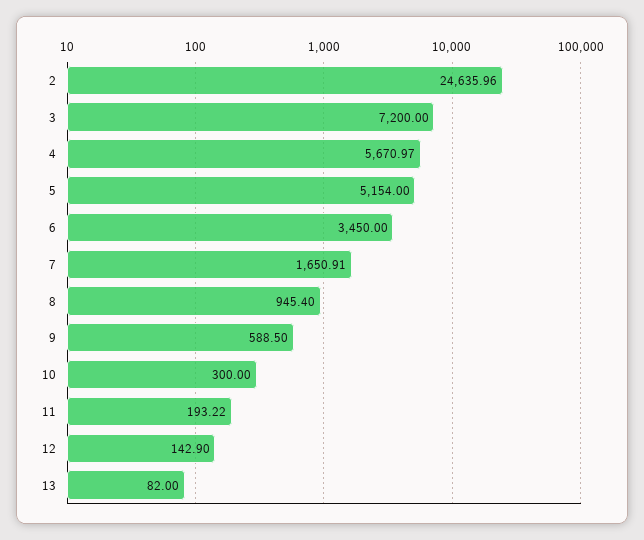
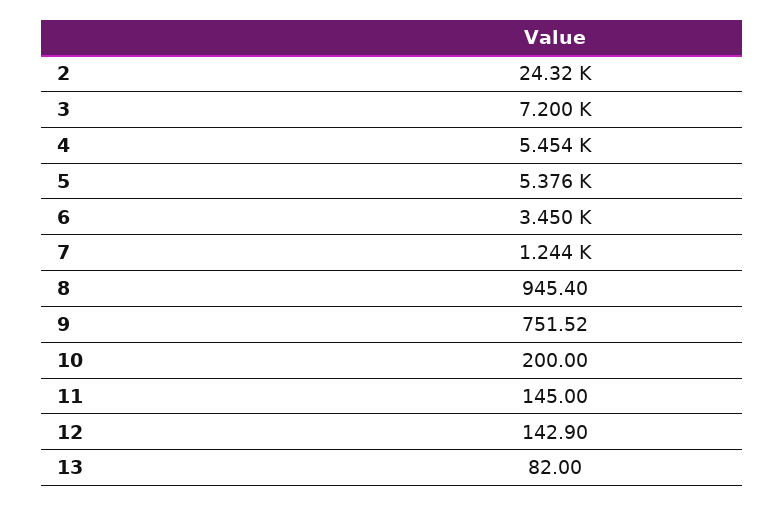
2: 24635.96 -> 24320
4: 5670.97 -> 5454
5: 5154 -> 5376
7: 1650.91 -> 1244
9: 588.5 -> 751.52
10: 300 -> 200
11: 193.22 -> 145

